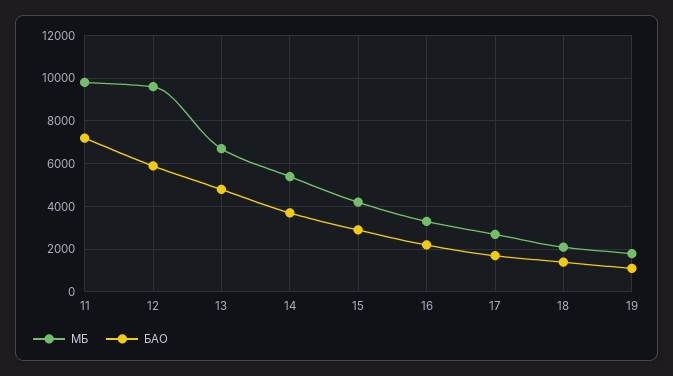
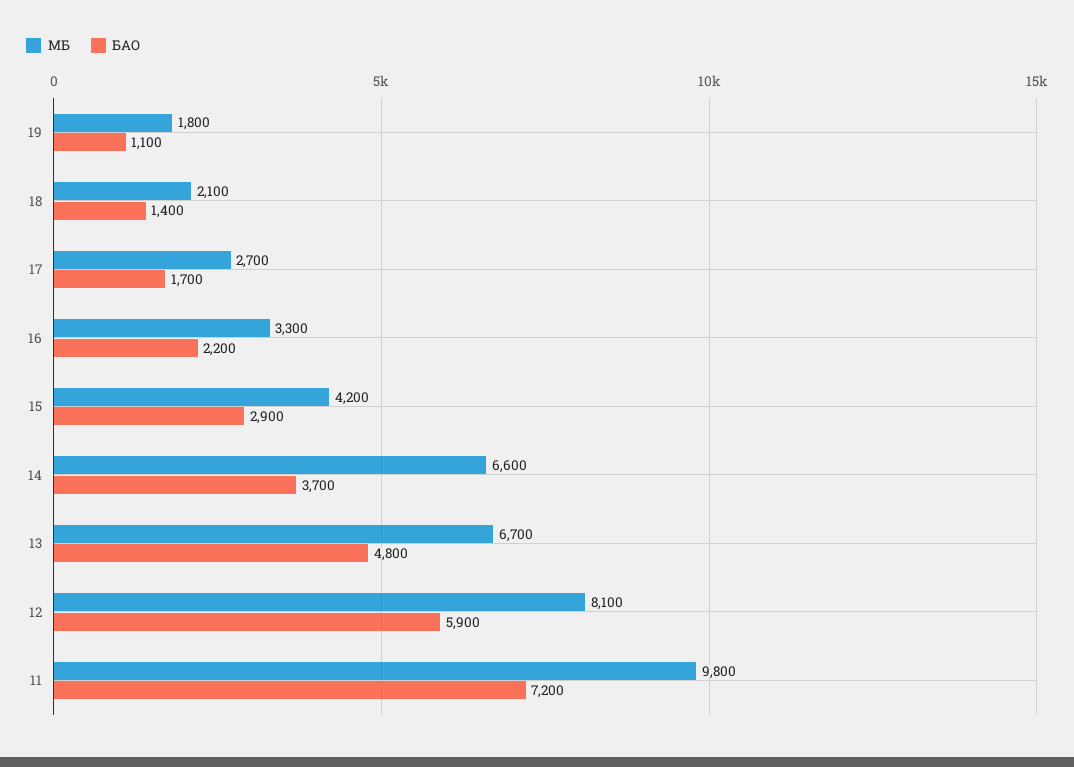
МБ, 12: 9500 -> 8100
МБ, 14: 5500 -> 6600

